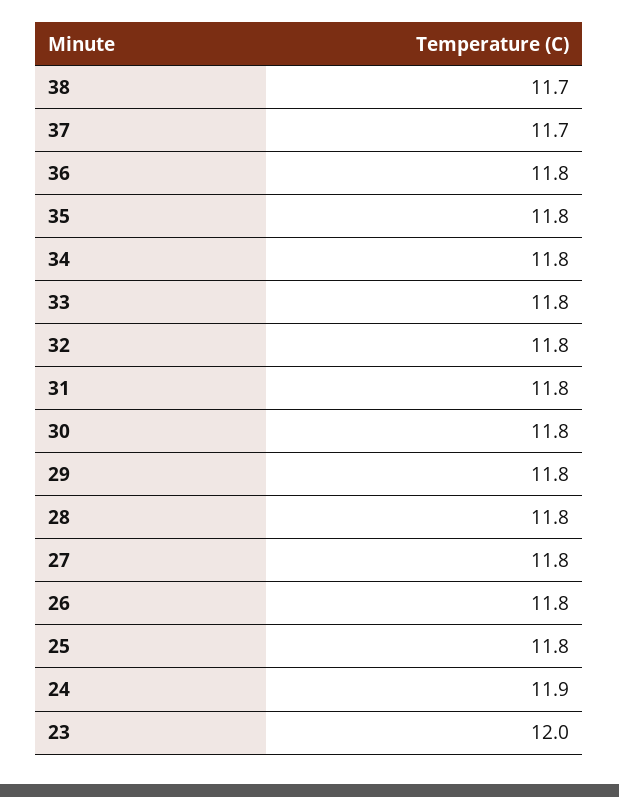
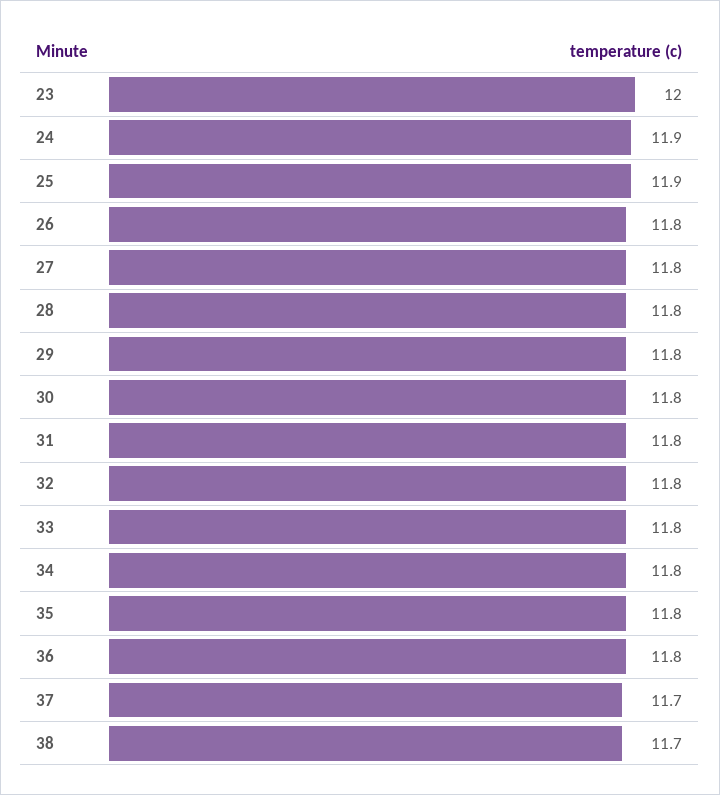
25: 11.8 -> 11.9

